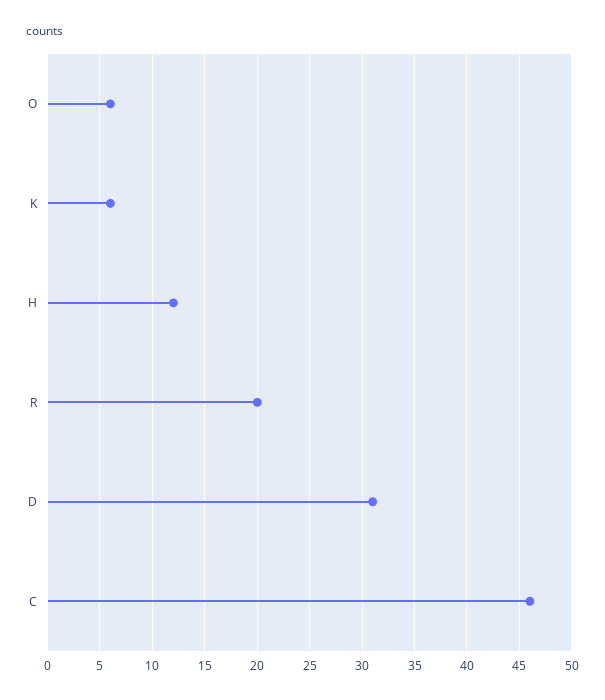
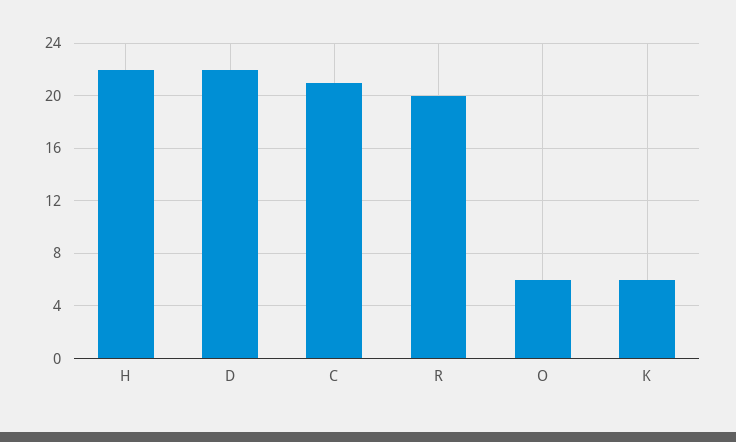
H: 12 -> 22
D: 31 -> 22
C: 46 -> 21

